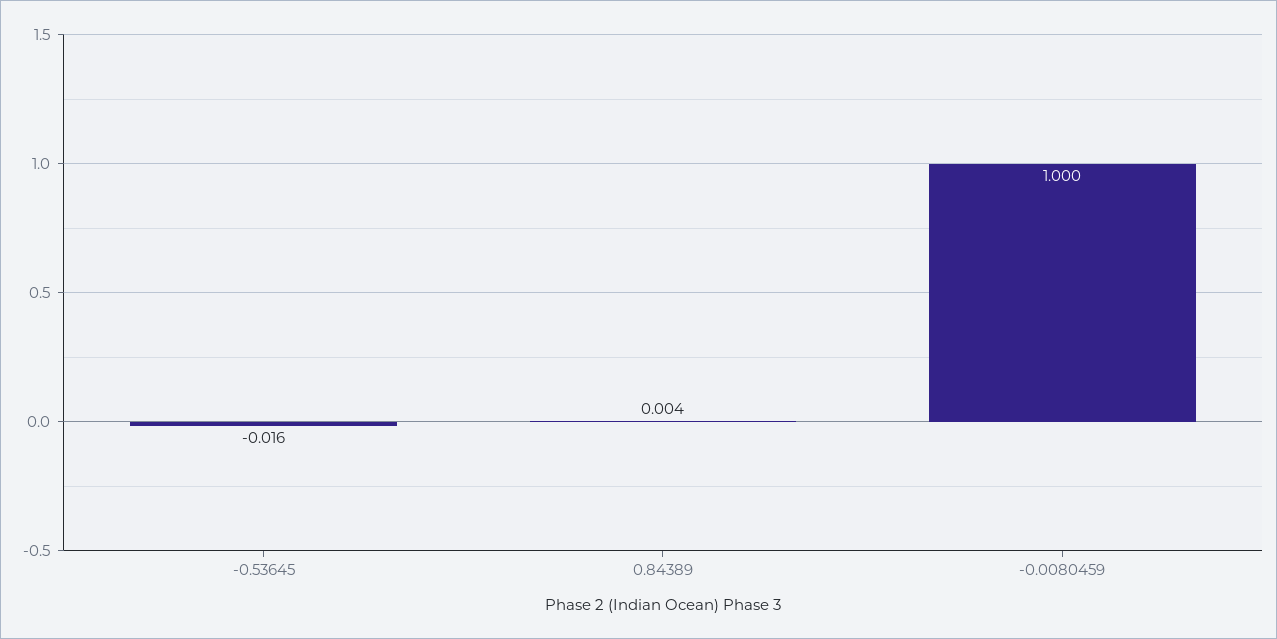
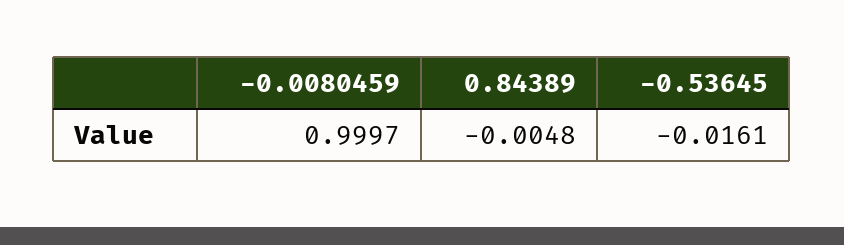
0.84389: 0.004 -> -0.0048

